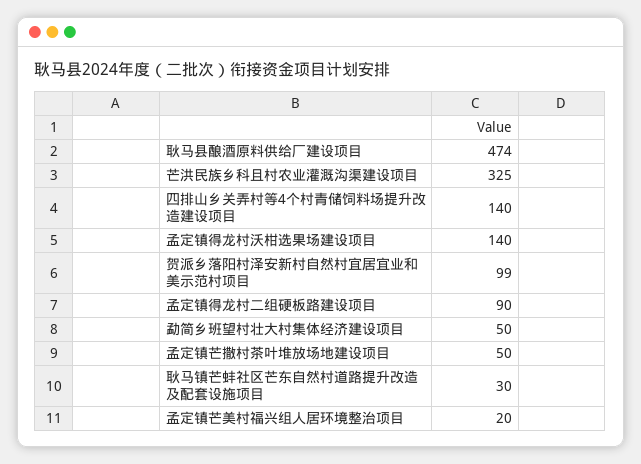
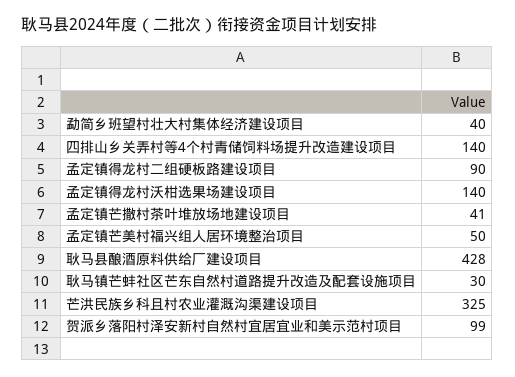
耿马县酿酒原料供给厂建设项目: 474 -> 428
勐简乡班望村壮大村集体经济建设项目: 50 -> 40
孟定镇芒撒村茶叶堆放场地建设项目: 50 -> 41
孟定镇芒美村福兴组人居环境整治项目: 20 -> 50

